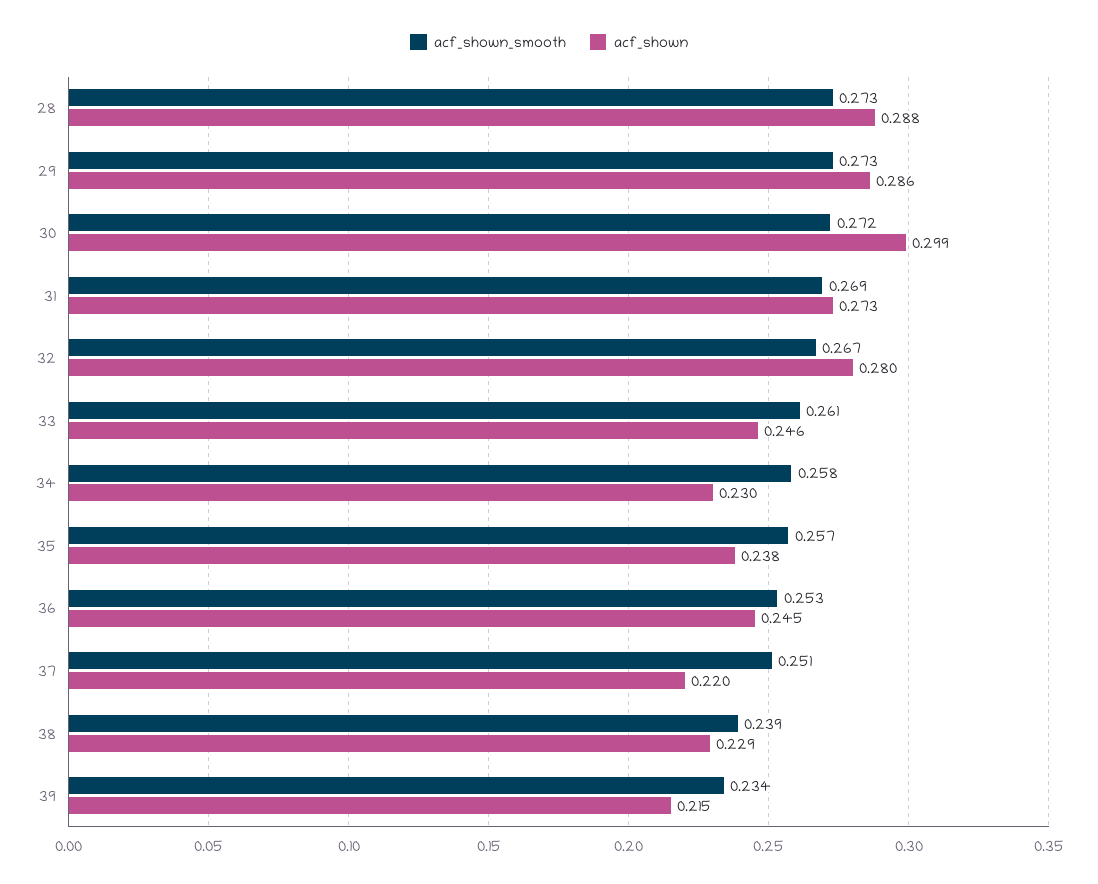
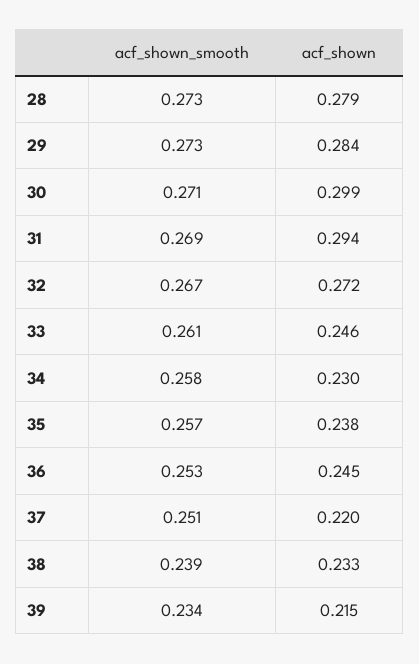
acf_shown, 28: 0.288 -> 0.279
acf_shown, 29: 0.286 -> 0.284
acf_shown_smooth, 30: 0.272 -> 0.271
acf_shown, 31: 0.273 -> 0.294
acf_shown, 32: 0.28 -> 0.272
acf_shown, 38: 0.229 -> 0.233

